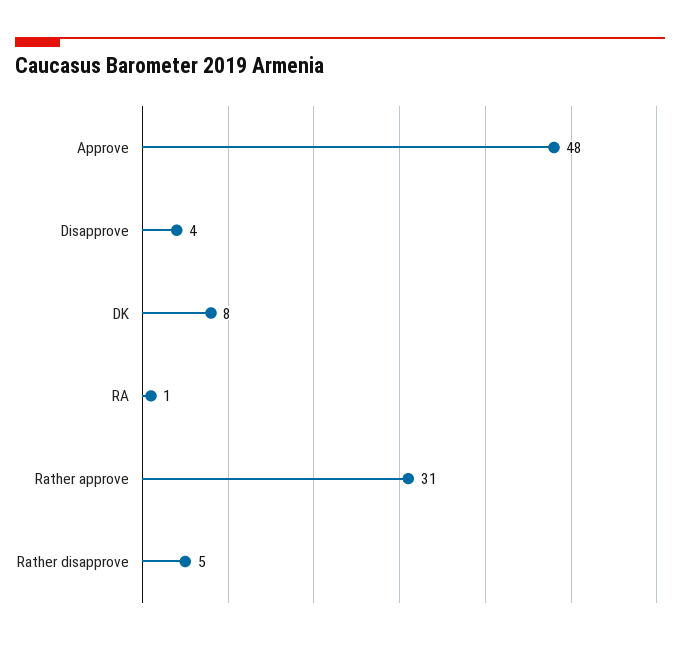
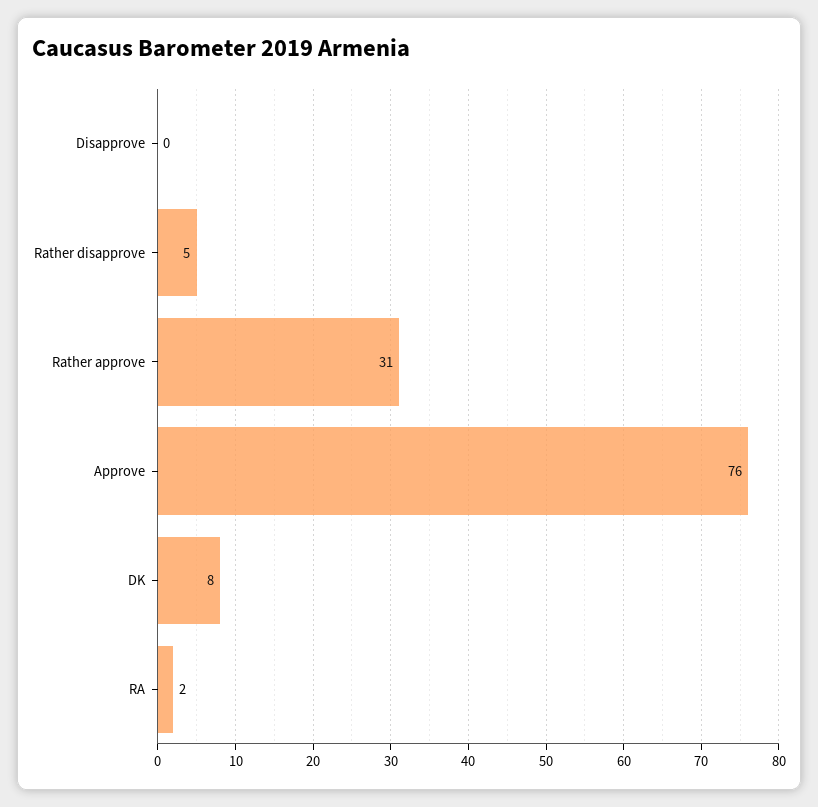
Approve: 48 -> 76
Disapprove: 4 -> 0
RA: 1 -> 2

